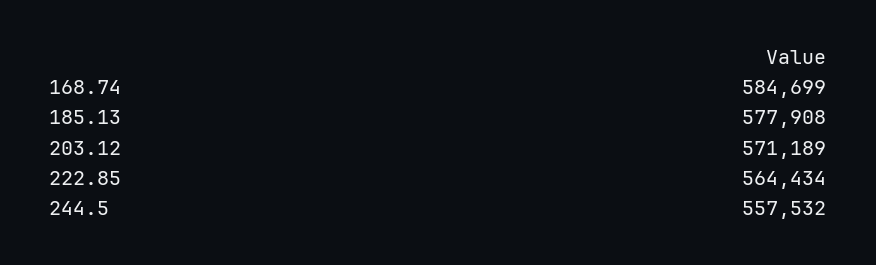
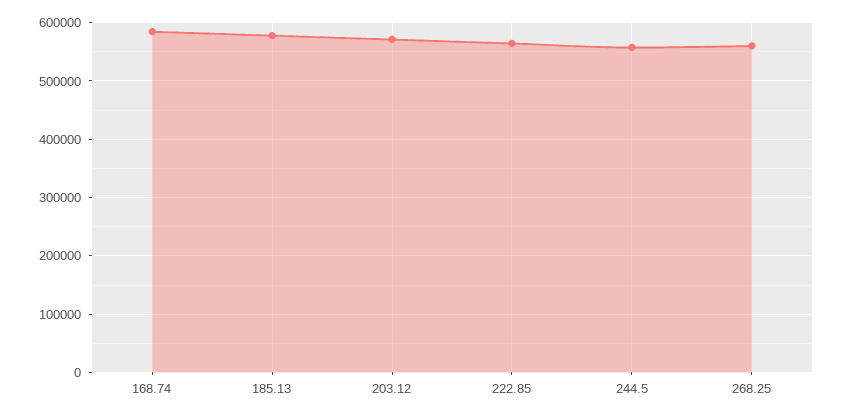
268.25: none -> 560000

